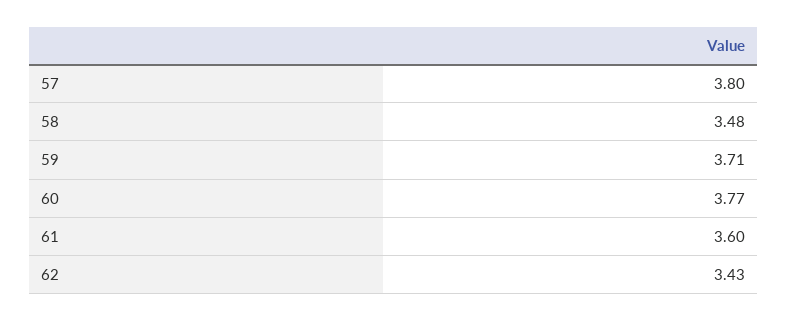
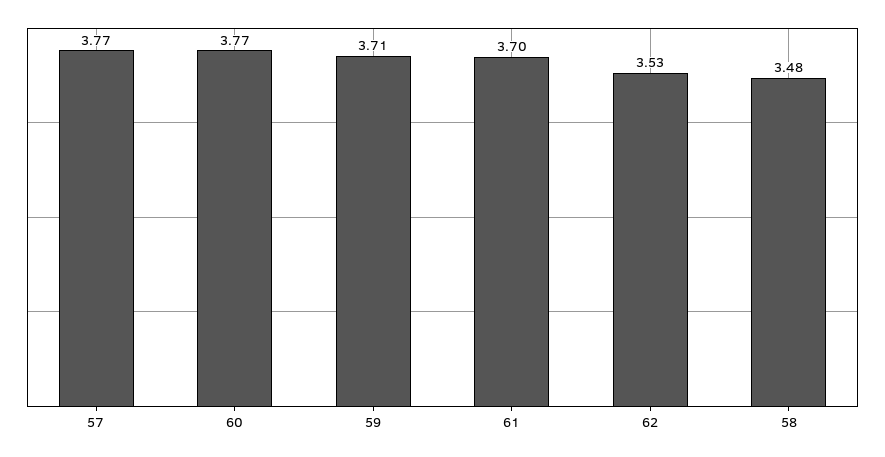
57: 3.8 -> 3.77
61: 3.6 -> 3.7
62: 3.43 -> 3.53

